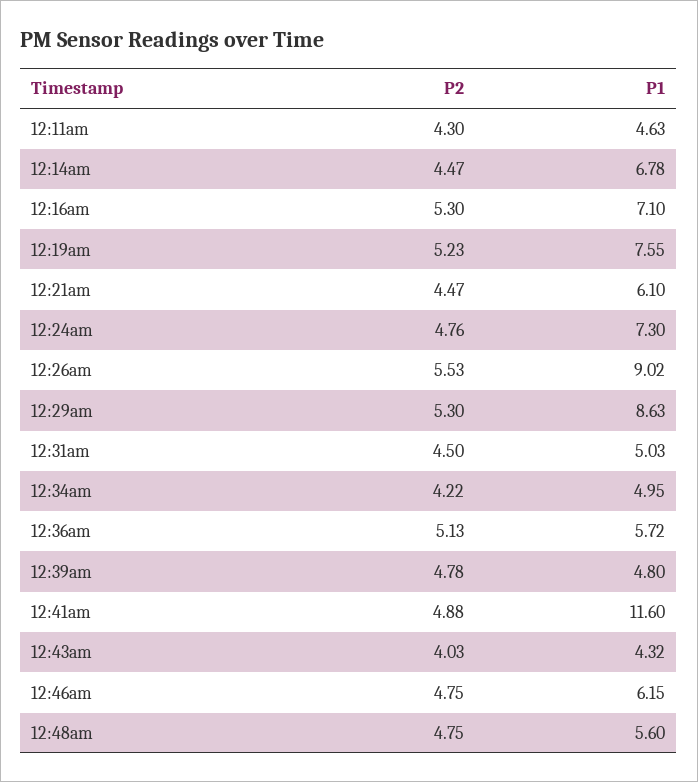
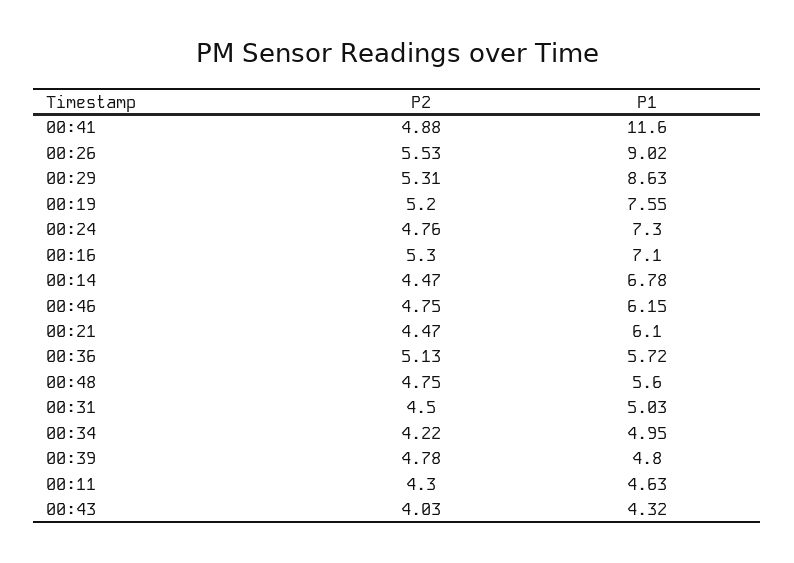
P2, 12:19am: 5.23 -> 5.2
P2, 12:29am: 5.3 -> 5.31

